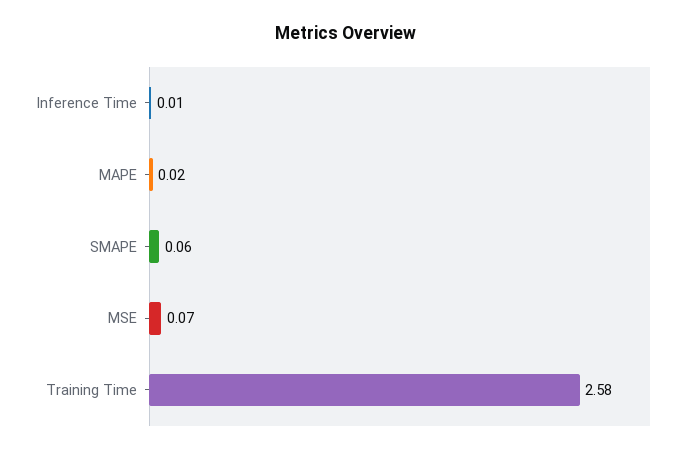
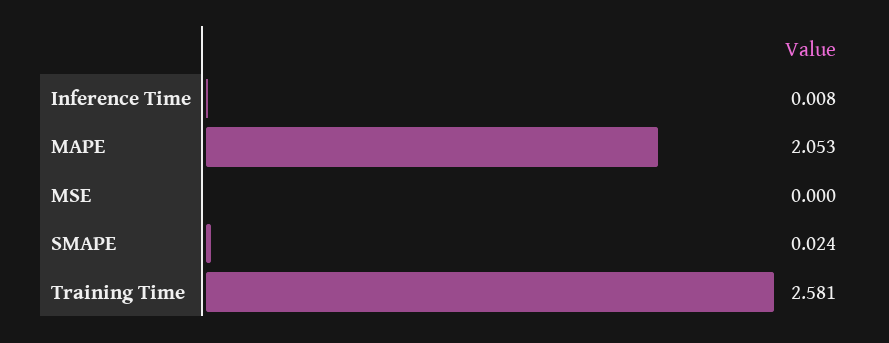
MAPE: 0.02 -> 2.053
SMAPE: 0.06 -> 0.024
MSE: 0.07 -> 0

